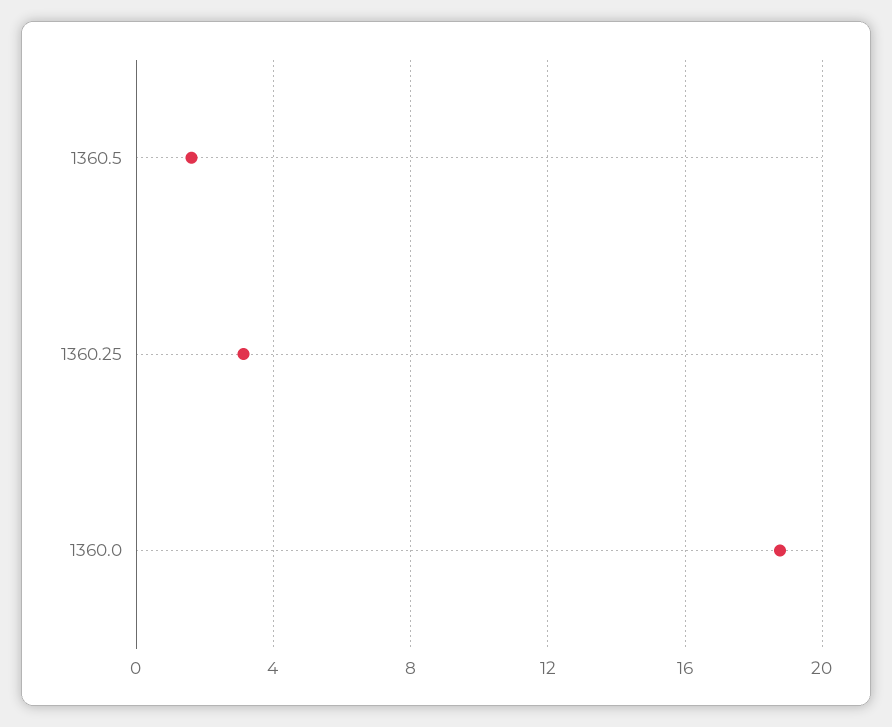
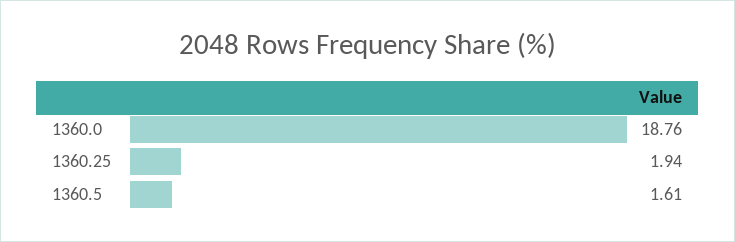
1360.25: 3 -> 1.94

